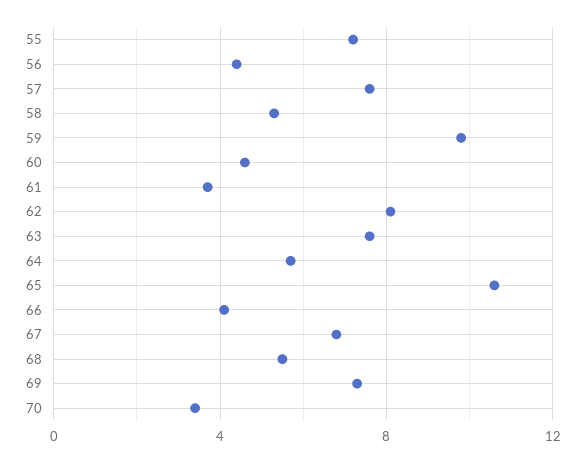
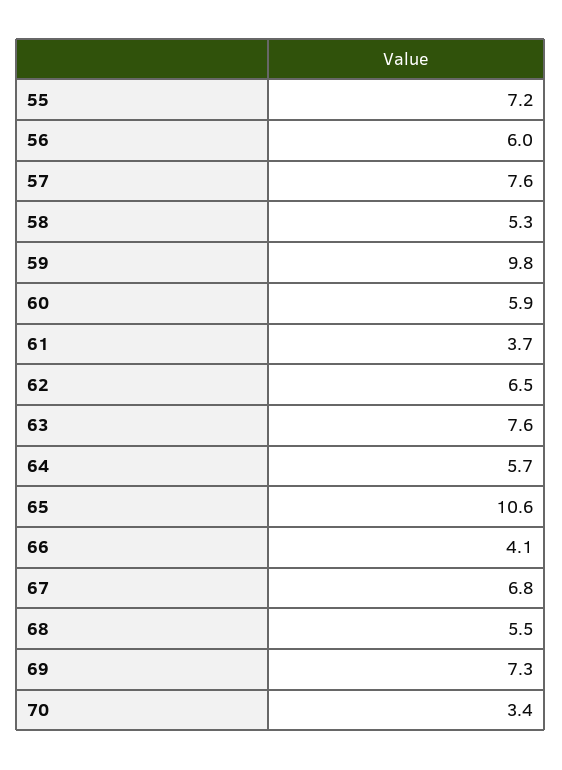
56: 4.5 -> 6
60: 4.5 -> 5.9
62: 8 -> 6.5

